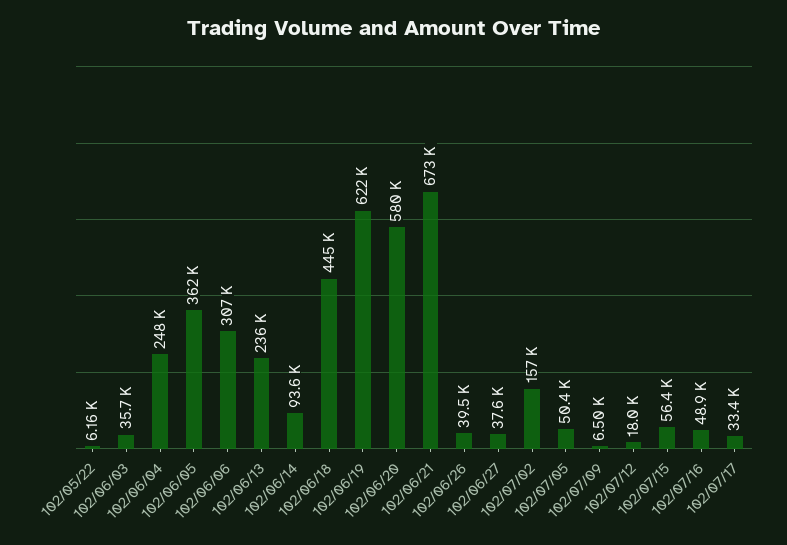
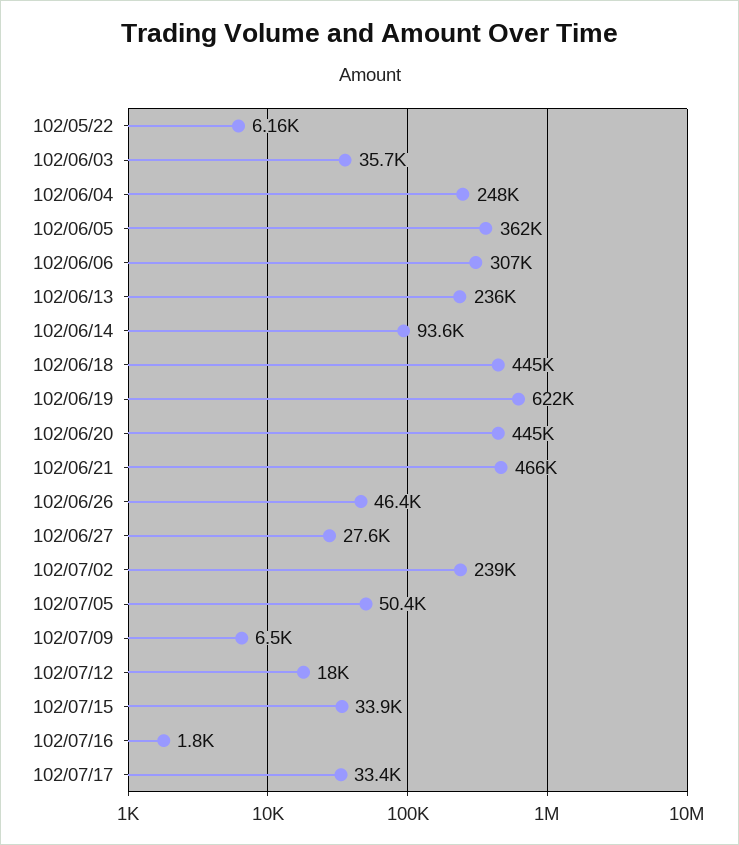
102/06/20: 580000 -> 445000
102/06/21: 673000 -> 466000
102/06/26: 39500 -> 46400
102/06/27: 37600 -> 27600
102/07/02: 157000 -> 239000
102/07/15: 56400 -> 33900
102/07/16: 48900 -> 1800

